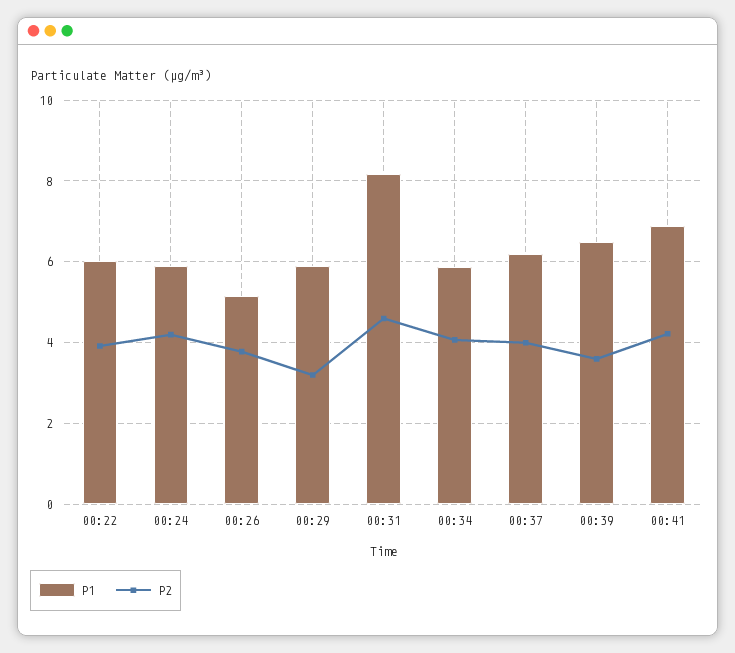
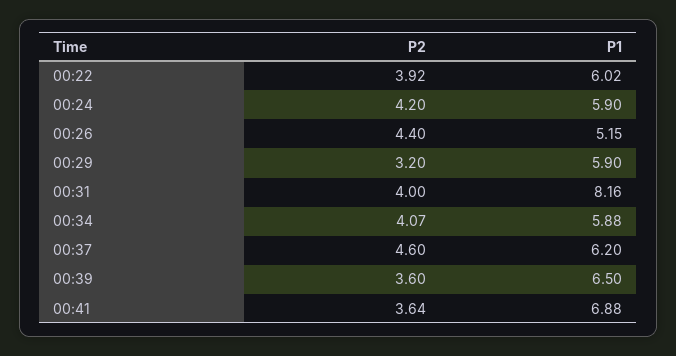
P2, 00:26: 3.8 -> 4.4
P2, 00:31: 4.6 -> 4
P2, 00:37: 4 -> 4.6
P2, 00:41: 4.2 -> 3.64

